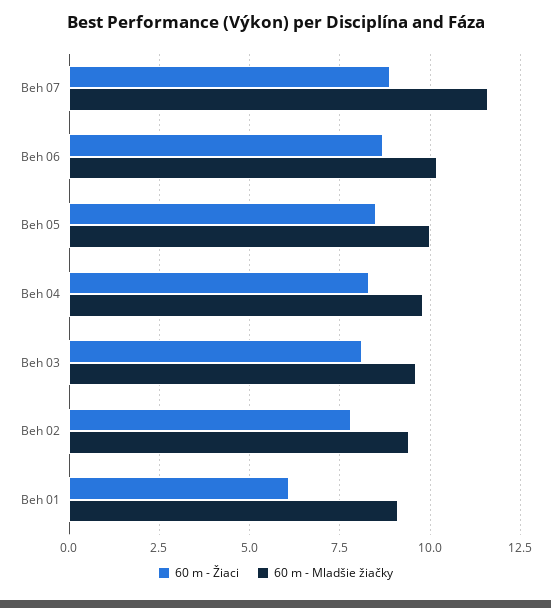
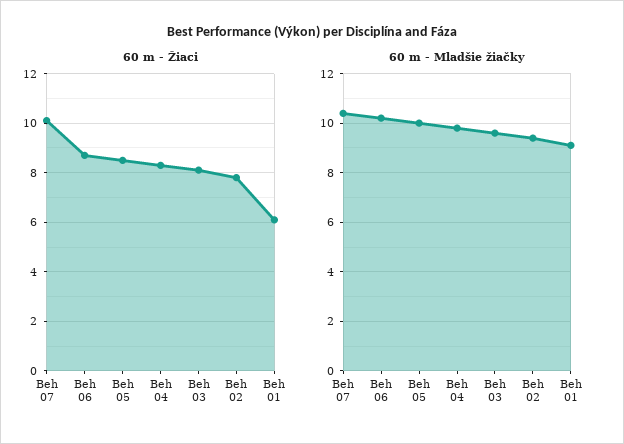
60 m - Žiaci, Beh 07: 9 -> 10
60 m - Mladšie žiačky, Beh 07: 11.5 -> 10.5

